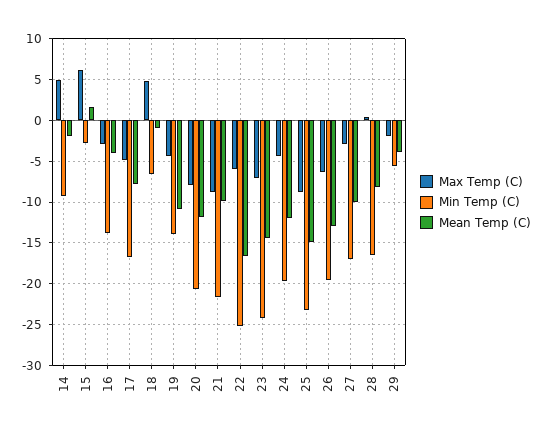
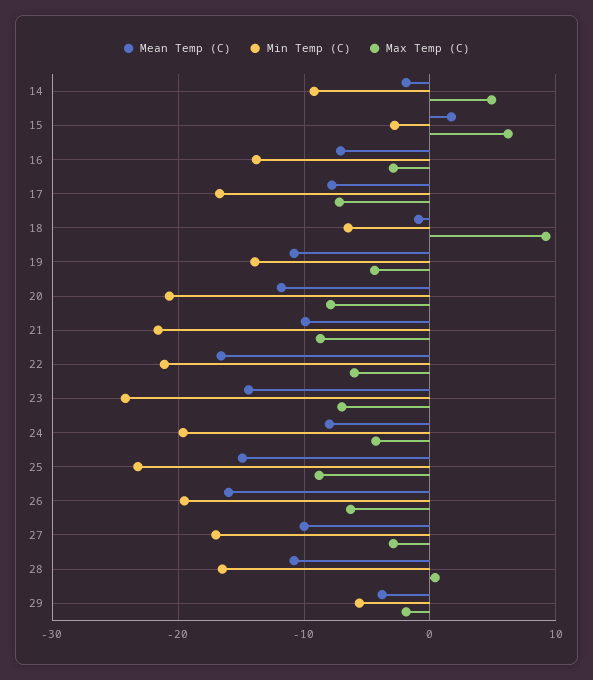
Mean Temp (C), 16: -4 -> -7
Max Temp (C), 17: -5 -> -7
Max Temp (C), 18: 5 -> 9
Min Temp (C), 22: -25 -> -21
Mean Temp (C), 24: -12 -> -8
Mean Temp (C), 26: -13 -> -16
Mean Temp (C), 28: -8 -> -11

